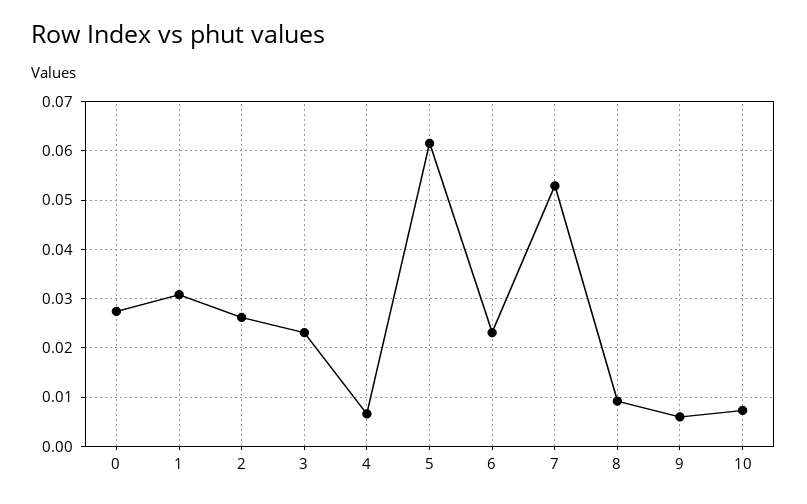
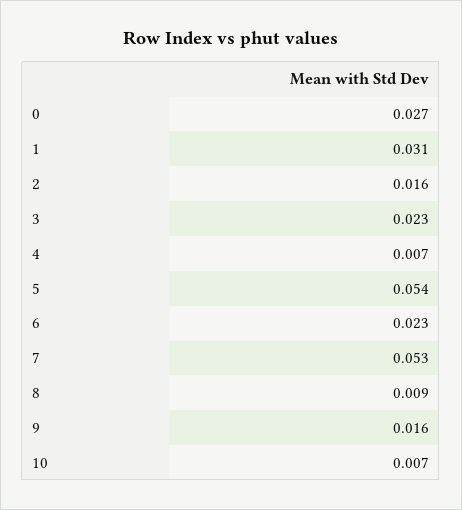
2: 0.026 -> 0.016
5: 0.062 -> 0.054
9: 0.006 -> 0.016

